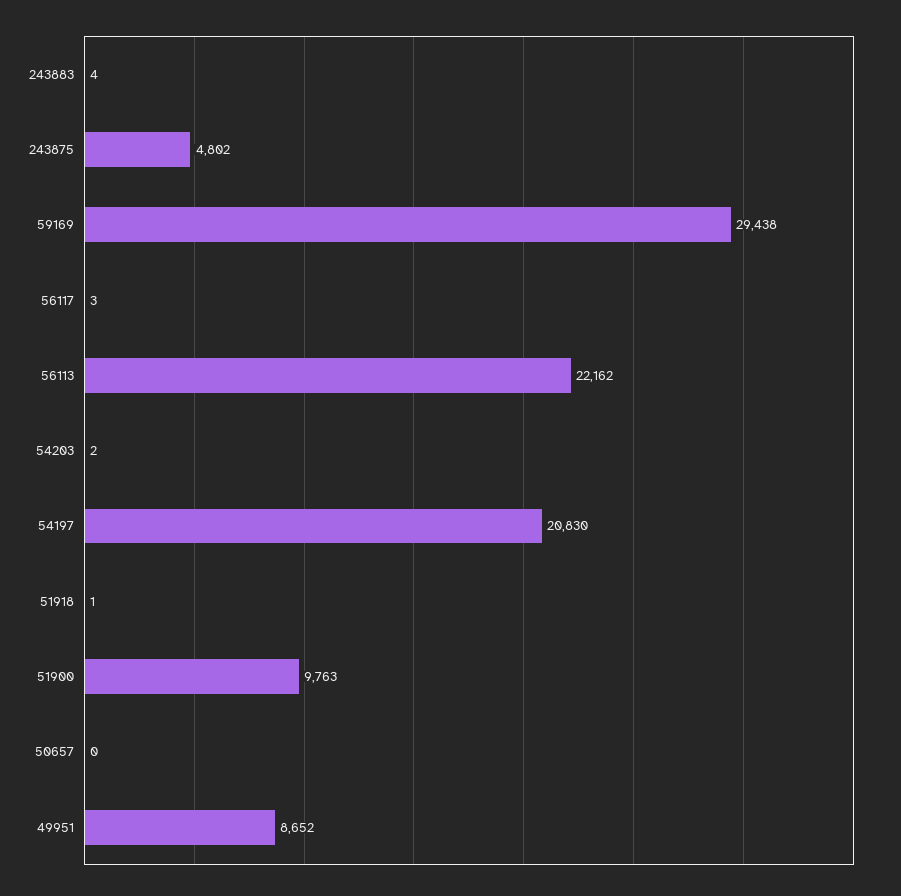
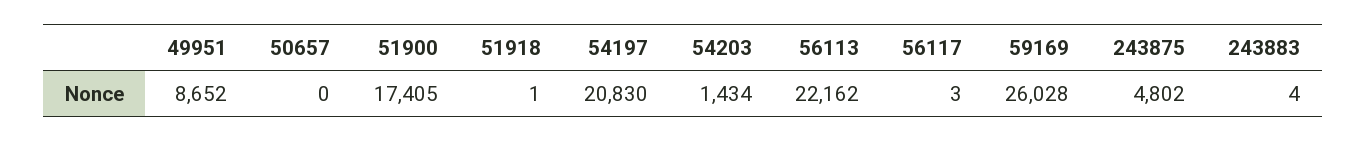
59169: 29438 -> 26028
54203: 2 -> 1434
51900: 9763 -> 17405

